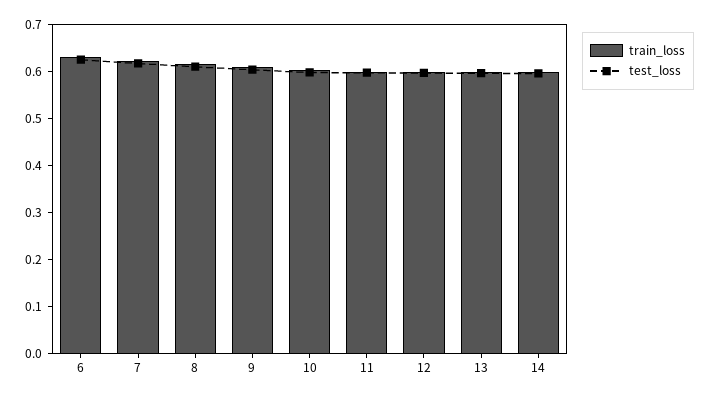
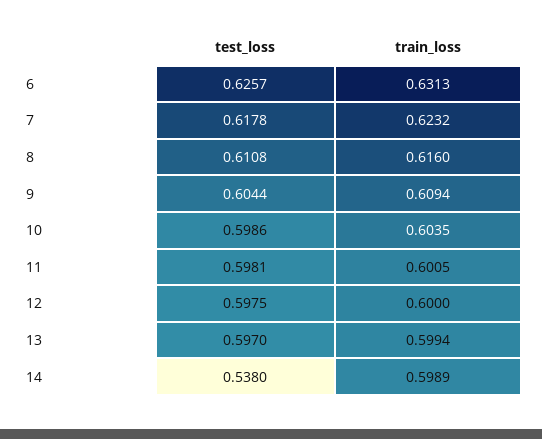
test_loss, 14: 0.6 -> 0.538

